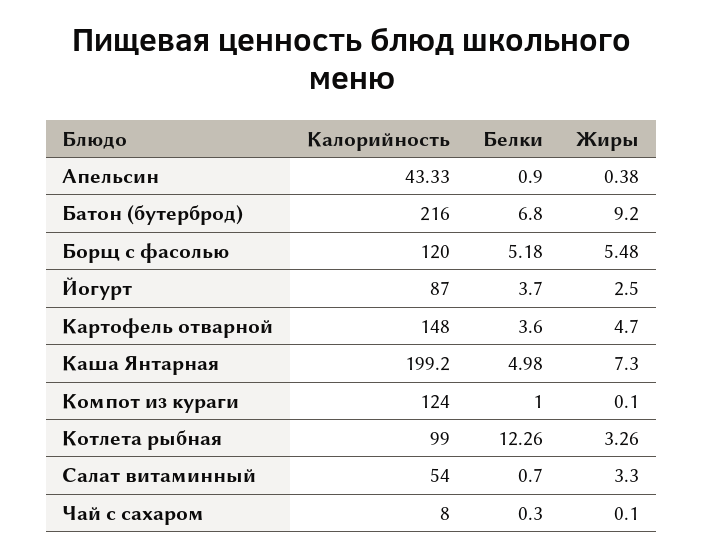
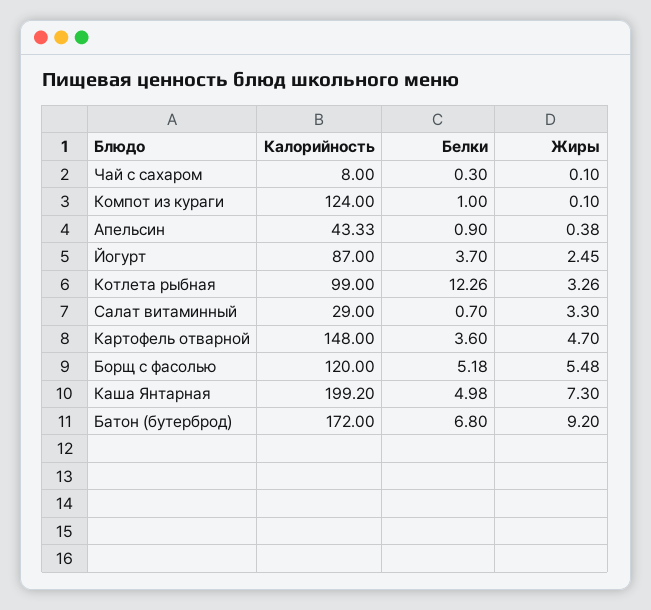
Калорийность, Батон (бутерброд): 216 -> 172
Жиры, Йогурт: 2.5 -> 2.45
Калорийность, Салат витаминный: 54 -> 29

